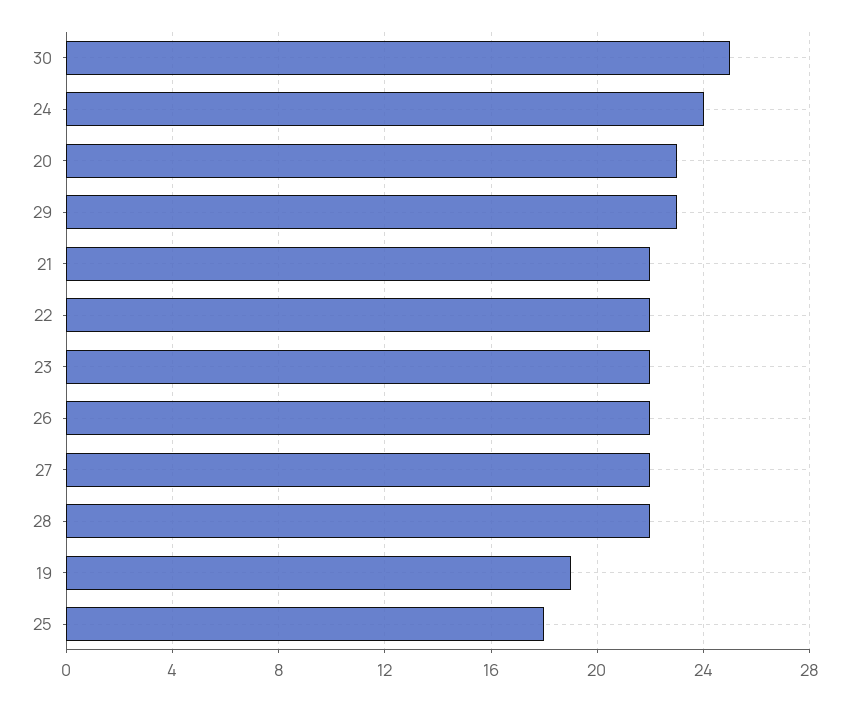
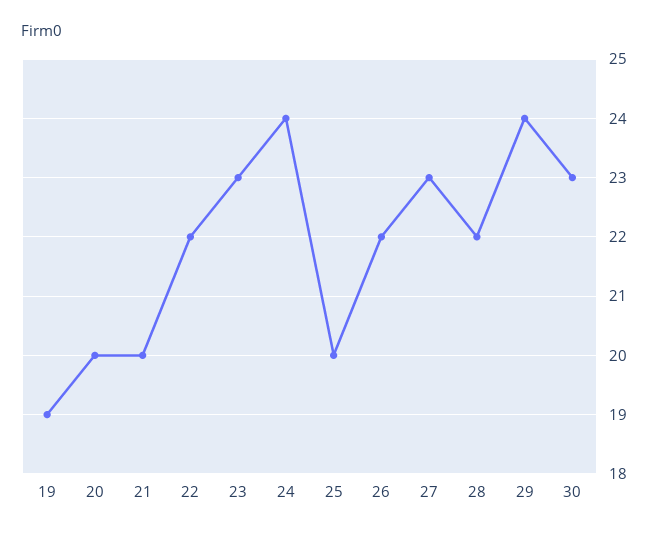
30: 25 -> 23
20: 23 -> 20
29: 23 -> 24
21: 22 -> 20
23: 22 -> 23
27: 22 -> 23
25: 18 -> 20

